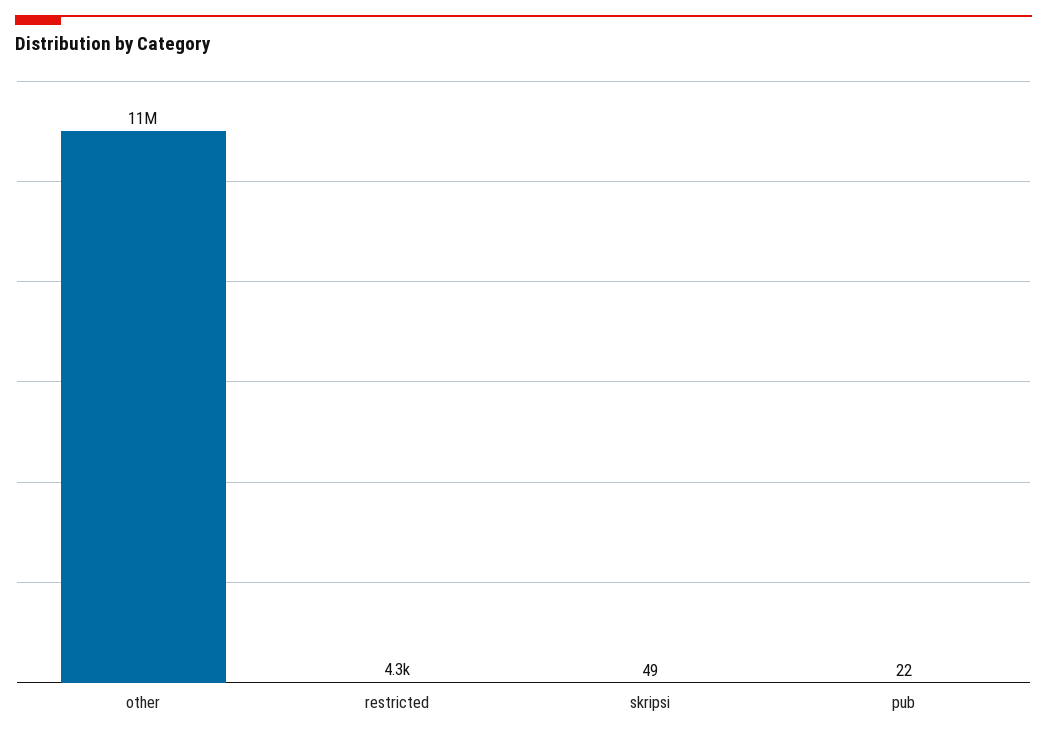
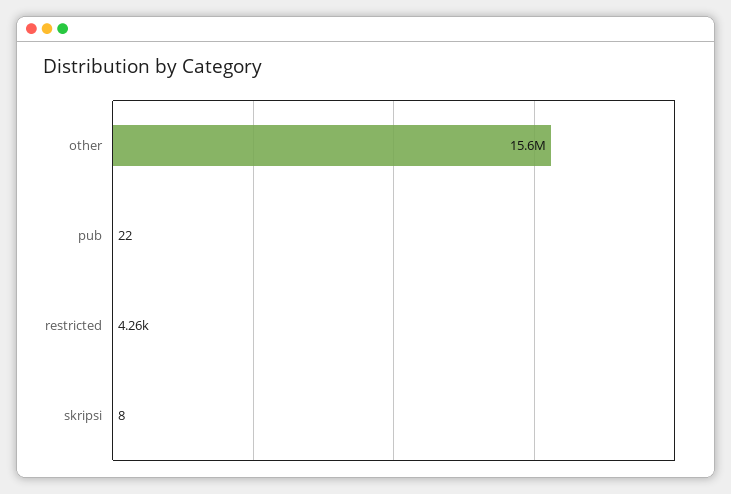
other: 11000000 -> 15600000
skripsi: 49 -> 8

